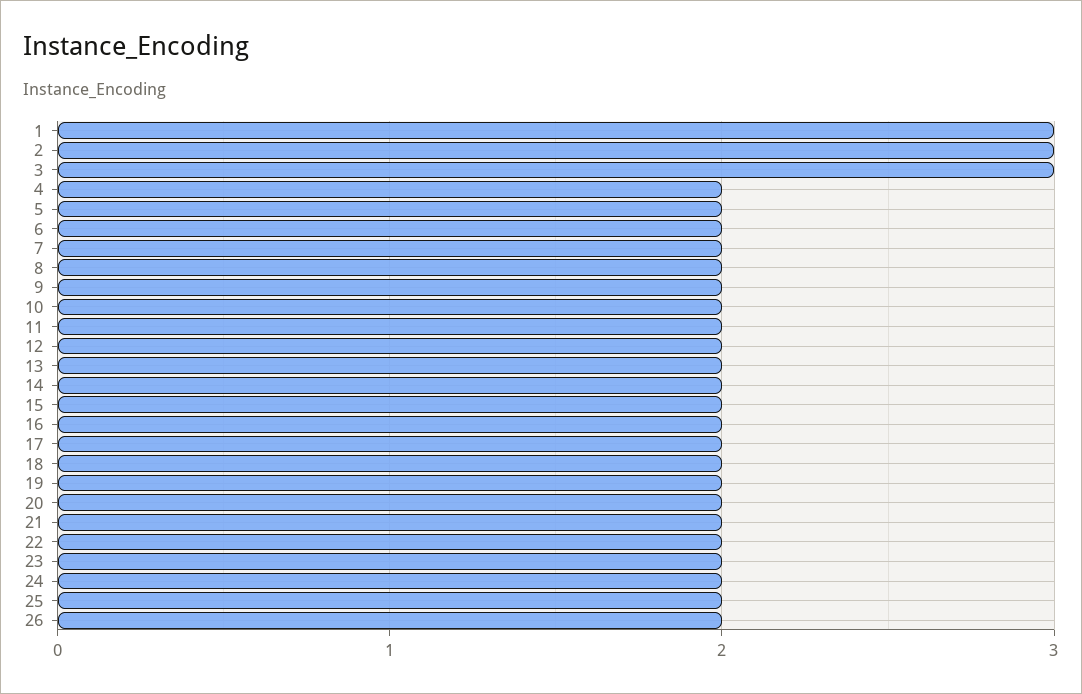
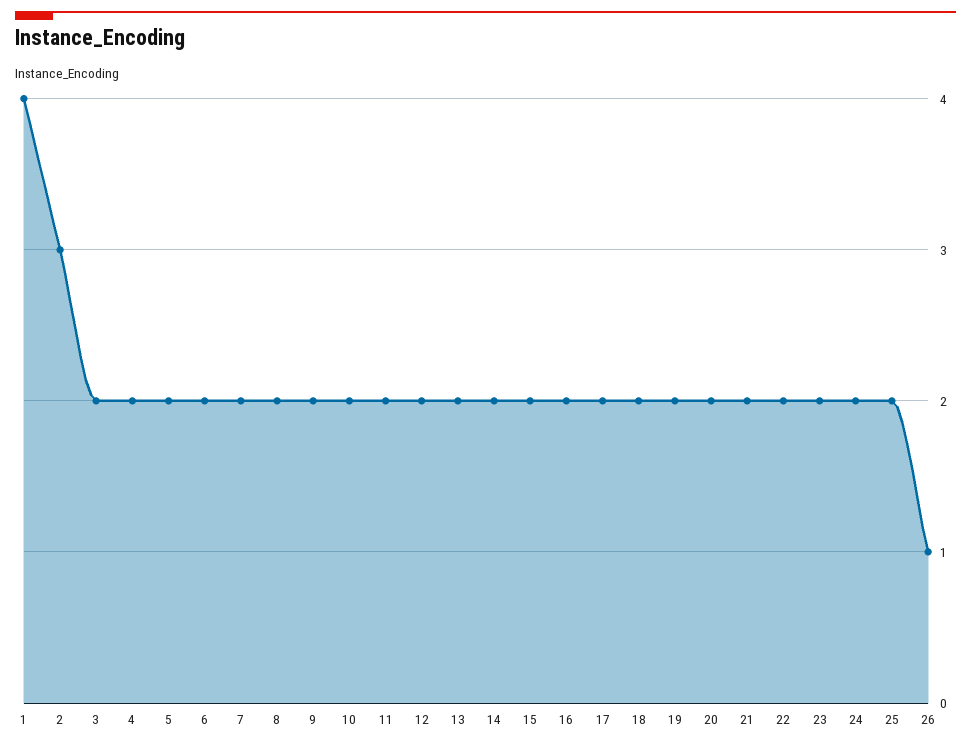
1: 3 -> 4
3: 3 -> 2
26: 2 -> 1

